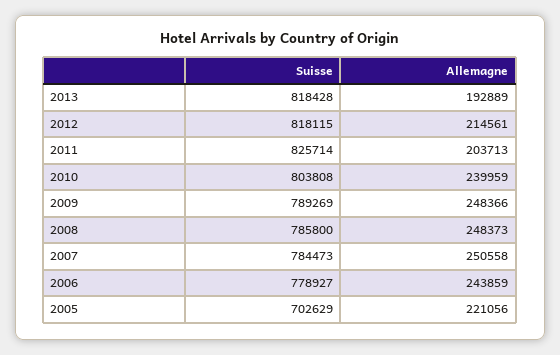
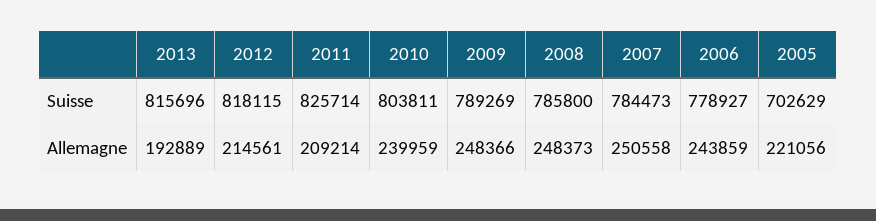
Suisse, 2013: 818428 -> 815696
Allemagne, 2011: 203713 -> 209214
Suisse, 2010: 803808 -> 803811

